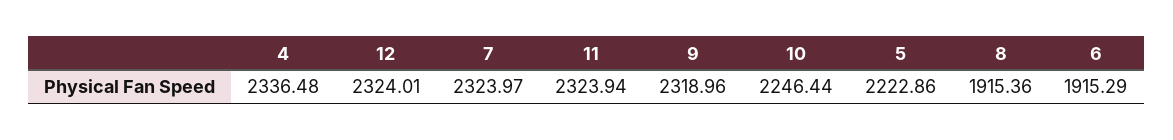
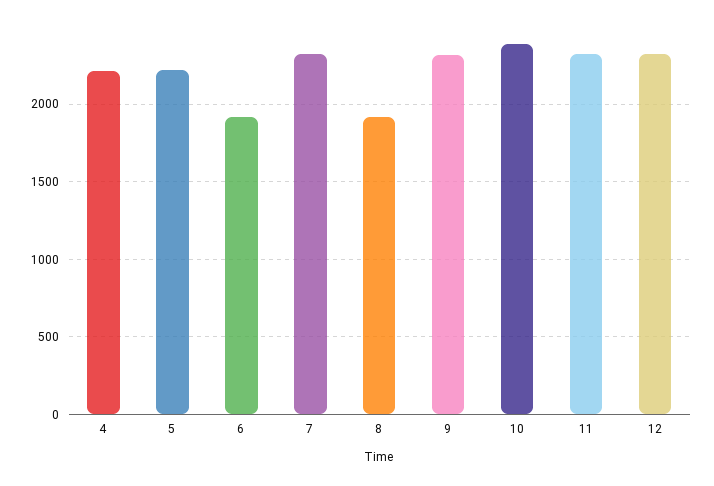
4: 2336.48 -> 2200
10: 2246.44 -> 2400

